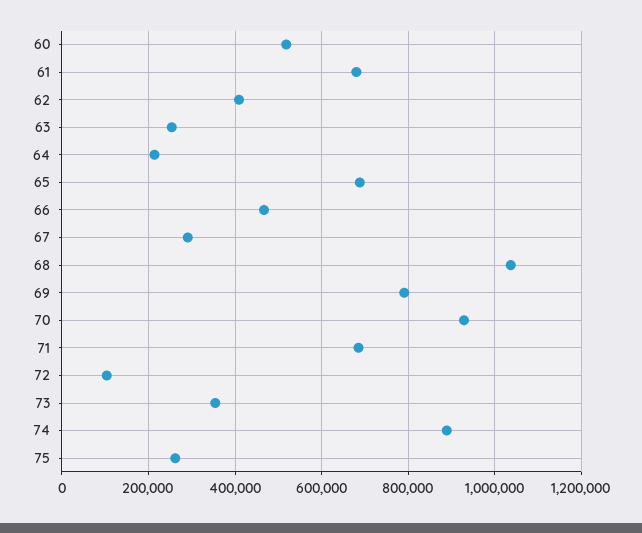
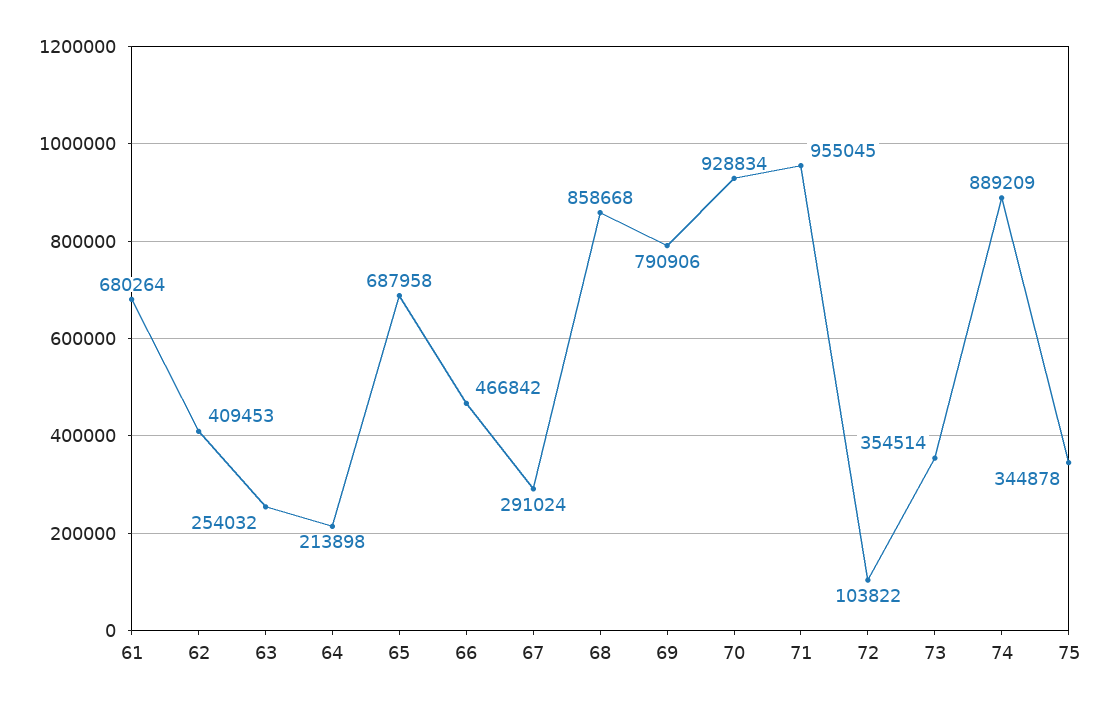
60: 520000 -> none
68: 1040000 -> 858668
71: 680000 -> 955045
75: 260000 -> 344878

